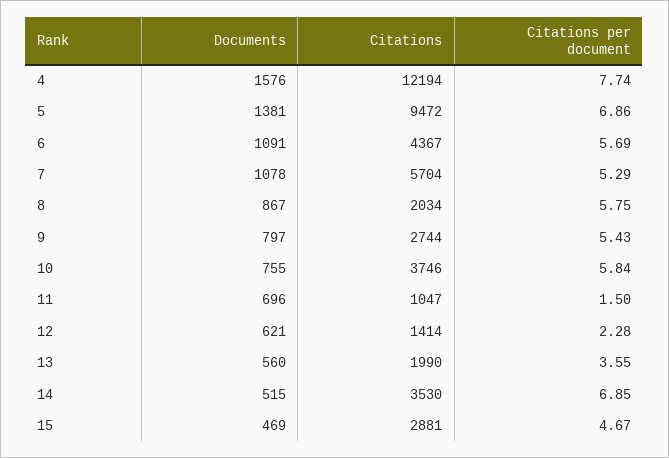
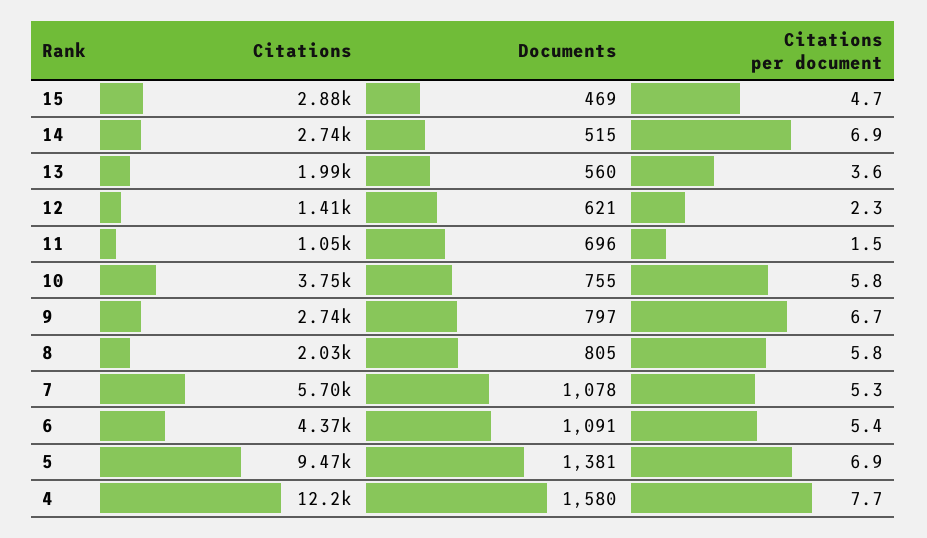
Documents, 4: 1576 -> 1580
Citations per document, 6: 5.69 -> 5.4
Documents, 8: 867 -> 805
Citations per document, 9: 5.43 -> 6.7
Citations, 14: 3530 -> 2740

